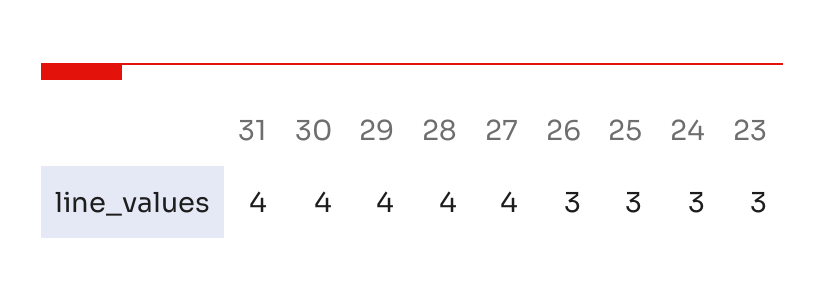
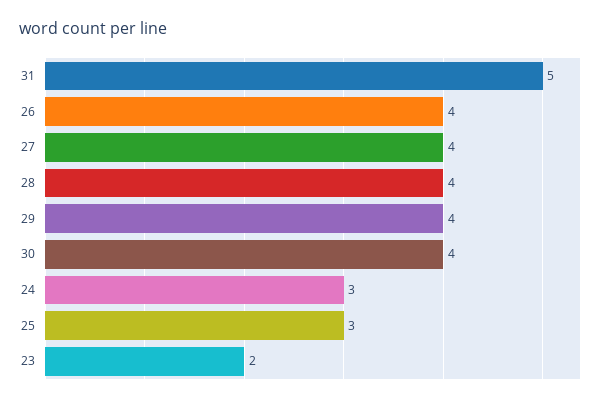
31: 4 -> 5
26: 3 -> 4
23: 3 -> 2

